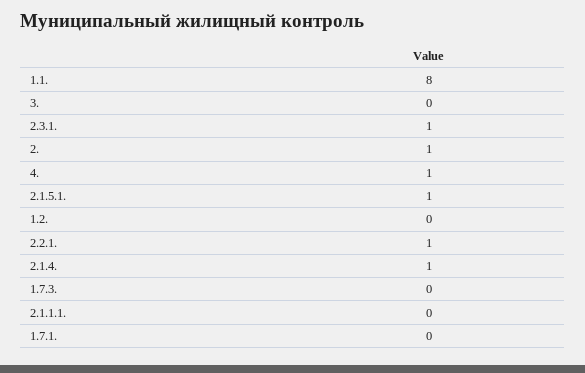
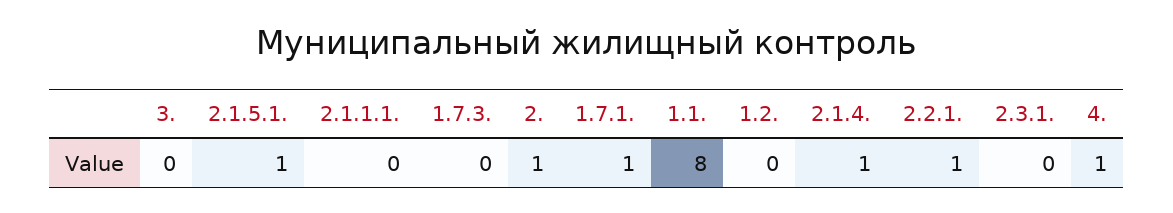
2.3.1.: 1 -> 0
1.7.1.: 0 -> 1

